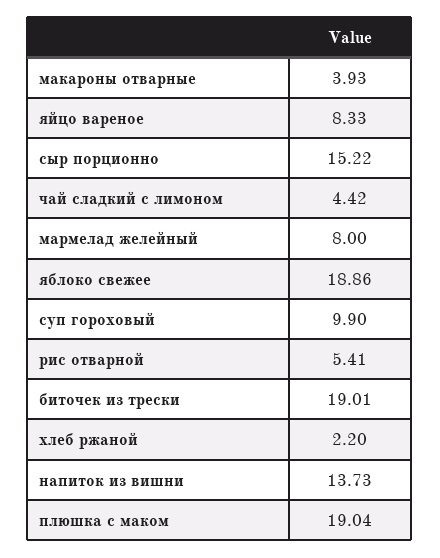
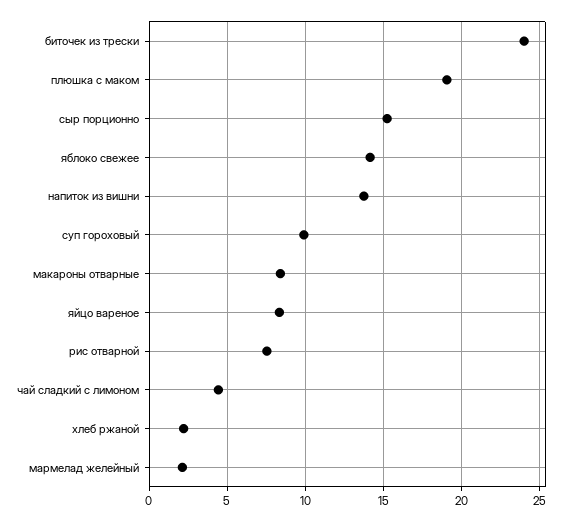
макароны отварные: 3.93 -> 8.5
мармелад желейный: 8 -> 2
яблоко свежее: 18.86 -> 14
рис отварной: 5.41 -> 7.5
биточек из трески: 19.01 -> 24

